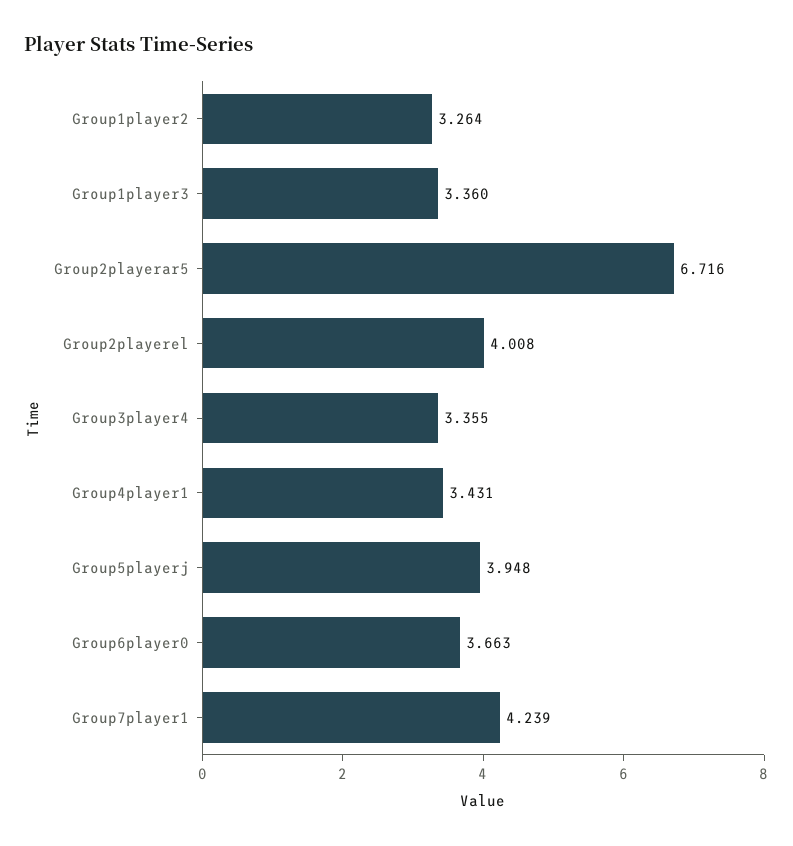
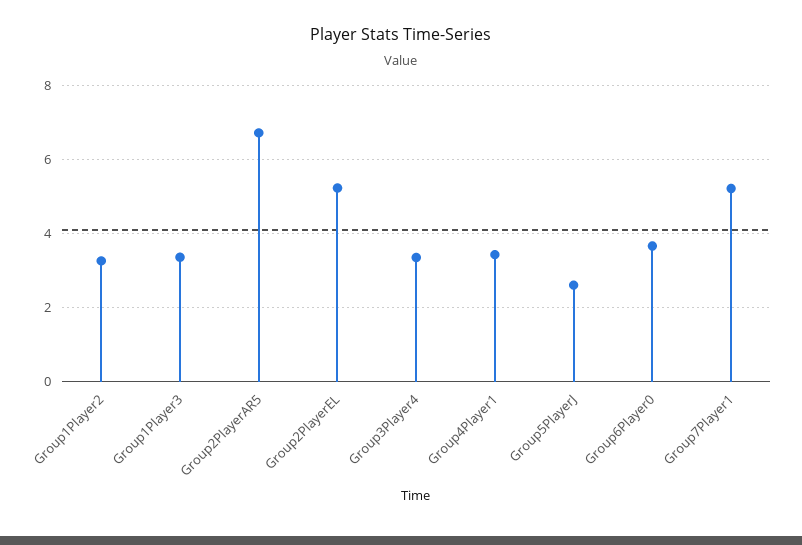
Group2playerel: 4.008 -> 5.2
Group5playerj: 3.948 -> 2.6
Group7player1: 4.239 -> 5.2

